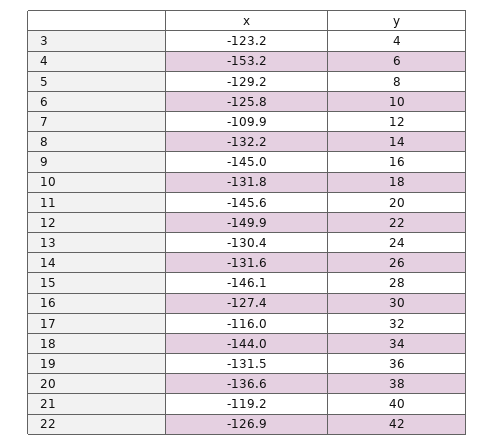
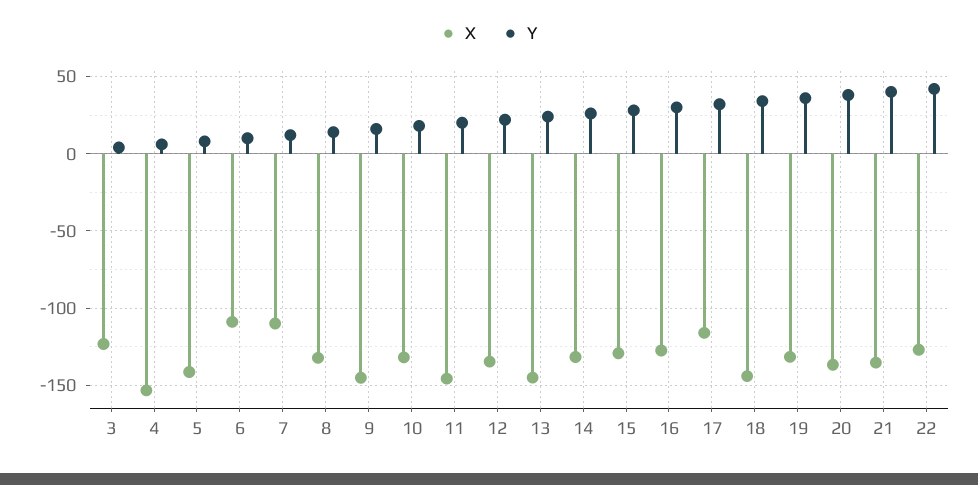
x, 5: -129.2 -> -140
x, 6: -125.8 -> -110
x, 12: -149.9 -> -135
x, 13: -130.4 -> -145
x, 15: -146.1 -> -130
x, 21: -119.2 -> -135

